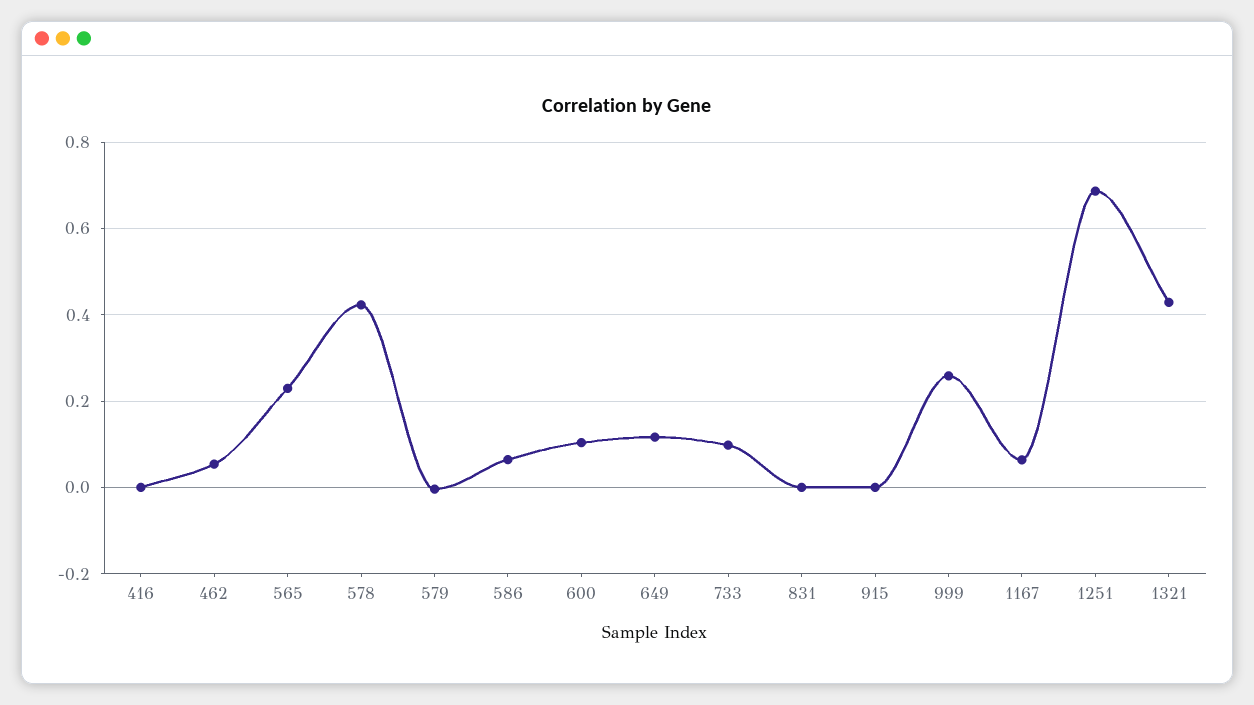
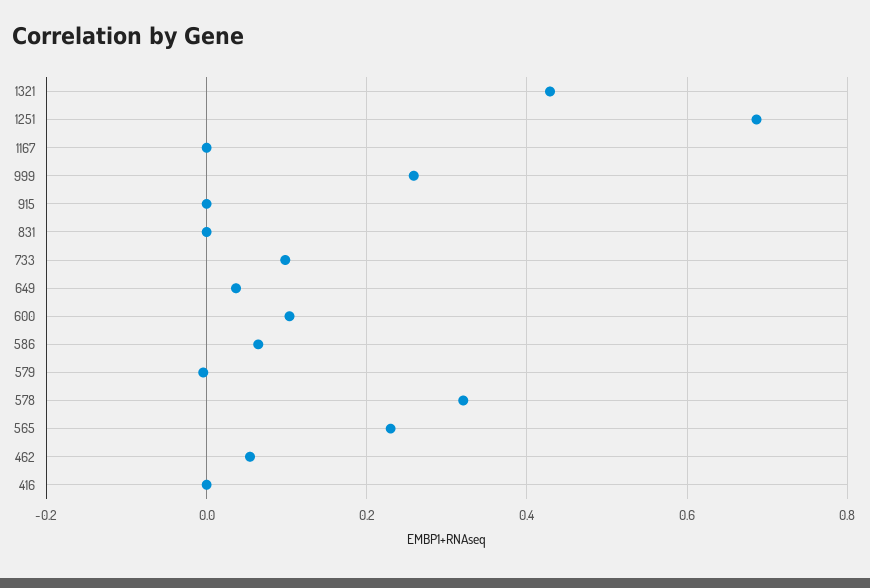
578: 0.42 -> 0.32
649: 0.12 -> 0.04
1167: 0.06 -> 0

